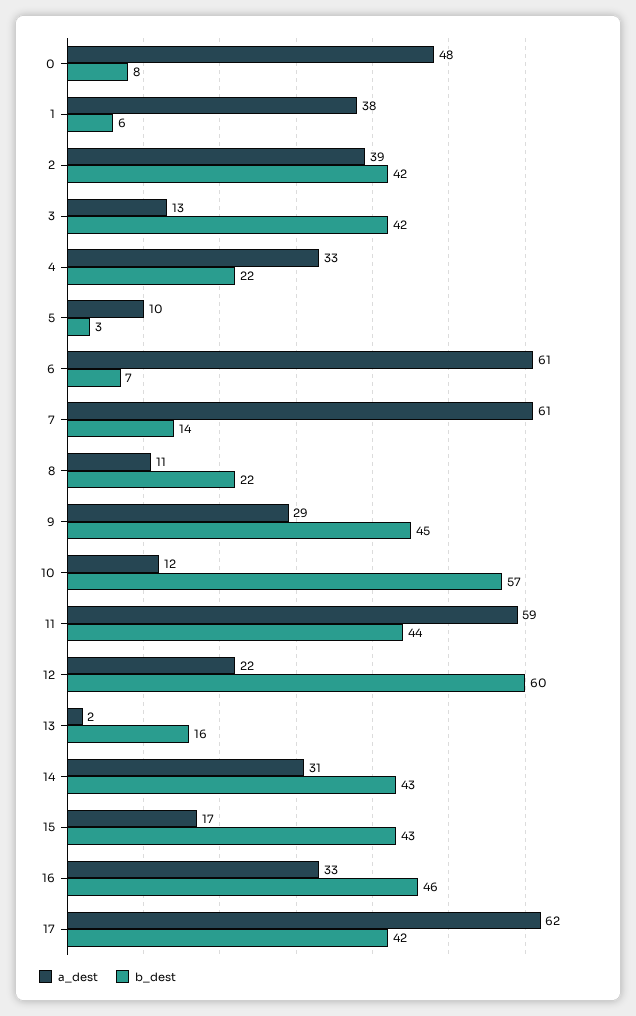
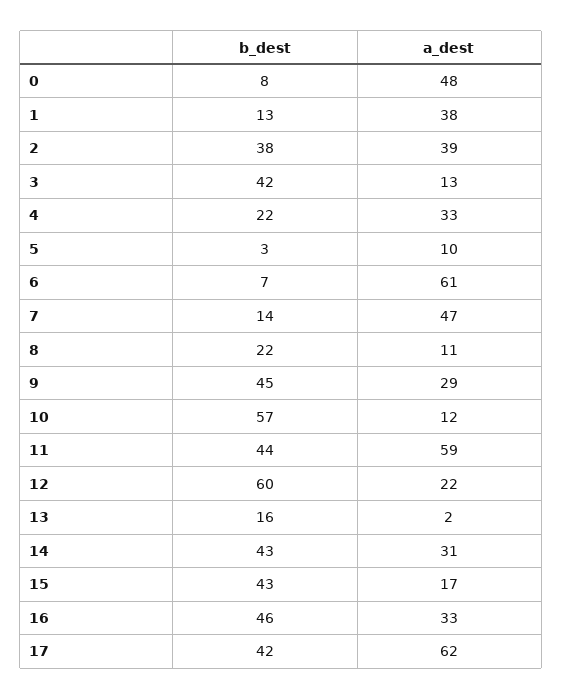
b_dest, 1: 6 -> 13
b_dest, 2: 42 -> 38
a_dest, 7: 61 -> 47

